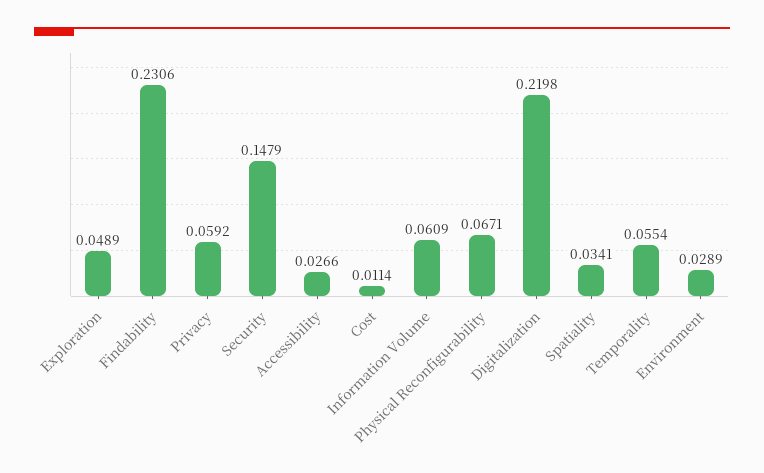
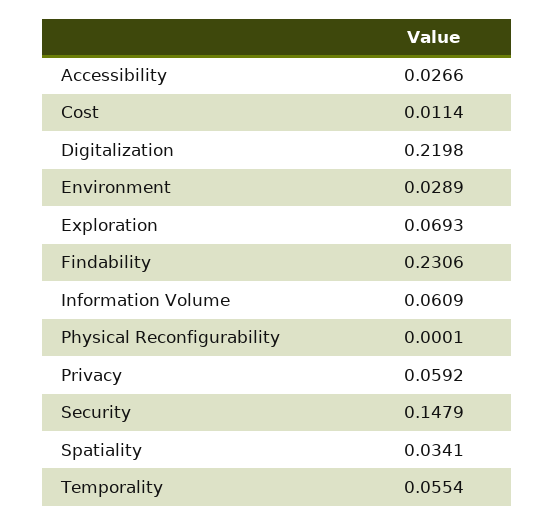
Exploration: 0.0489 -> 0.0693
Physical Reconfigurability: 0.0671 -> 0.0001

